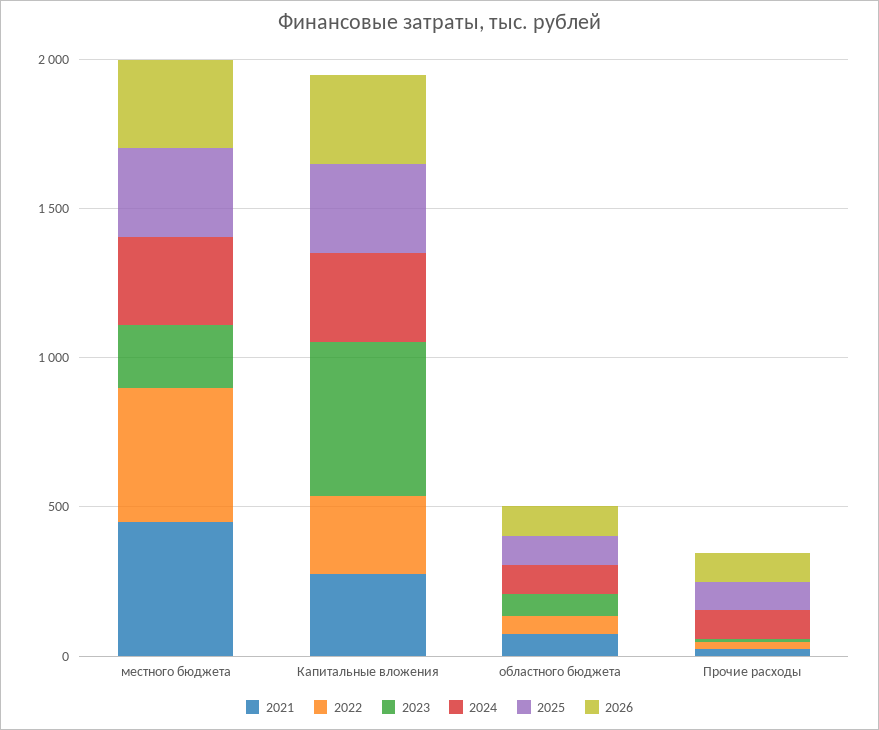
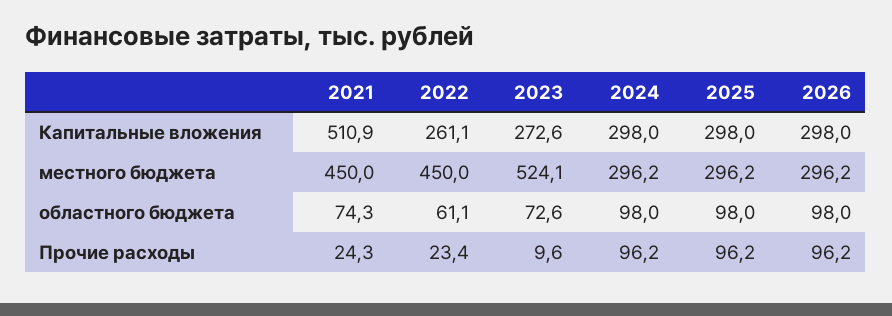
2023, местного бюджета: 200 -> 524.1
2021, Капитальные вложения: 300 -> 510.9
2023, Капитальные вложения: 500 -> 272.6

